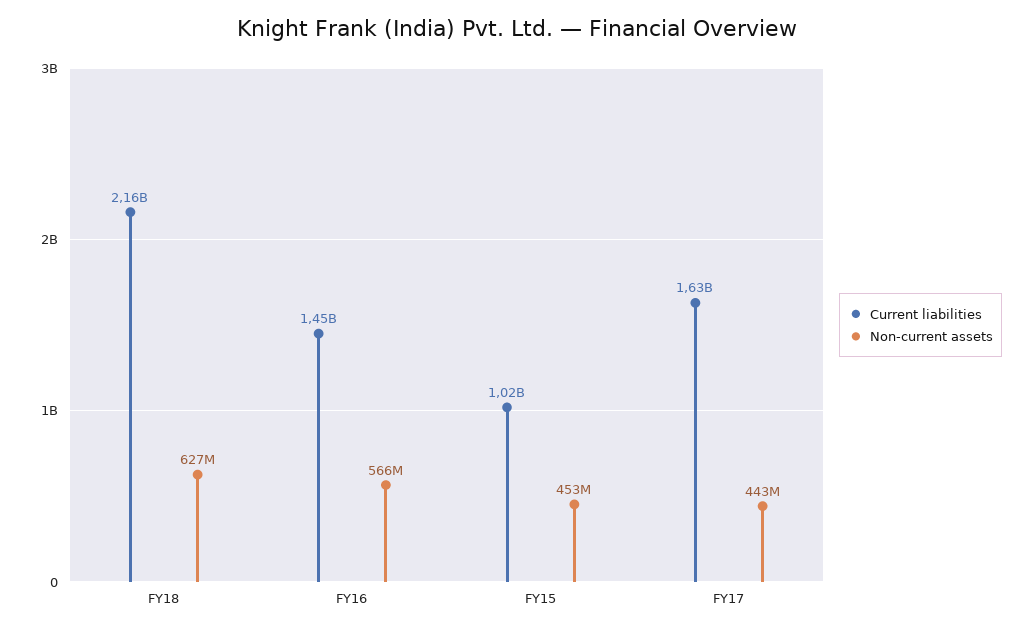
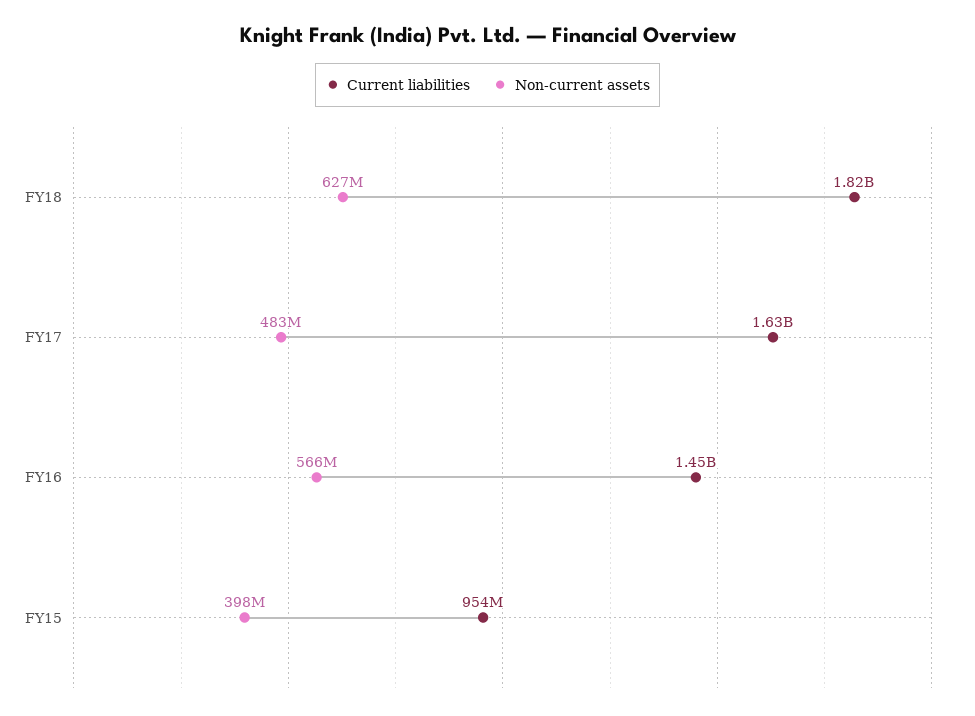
Current liabilities, FY18: 2160000000 -> 1820000000
Current liabilities, FY15: 1020000000 -> 954000000
Non-current assets, FY15: 453000000 -> 398000000
Non-current assets, FY17: 443000000 -> 483000000

